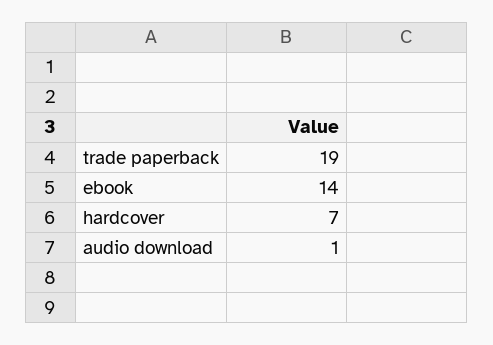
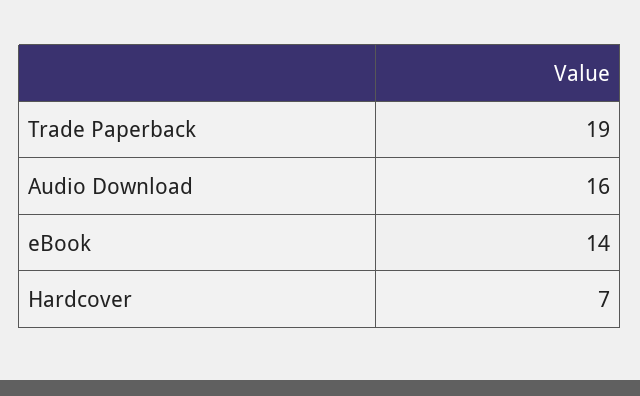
audio download: 1 -> 16

